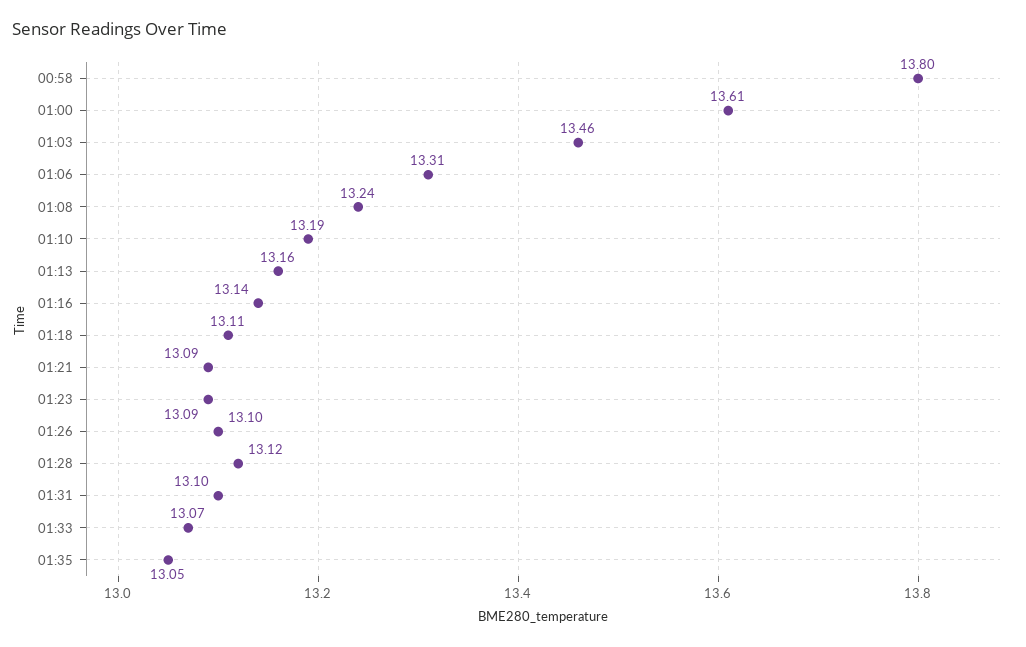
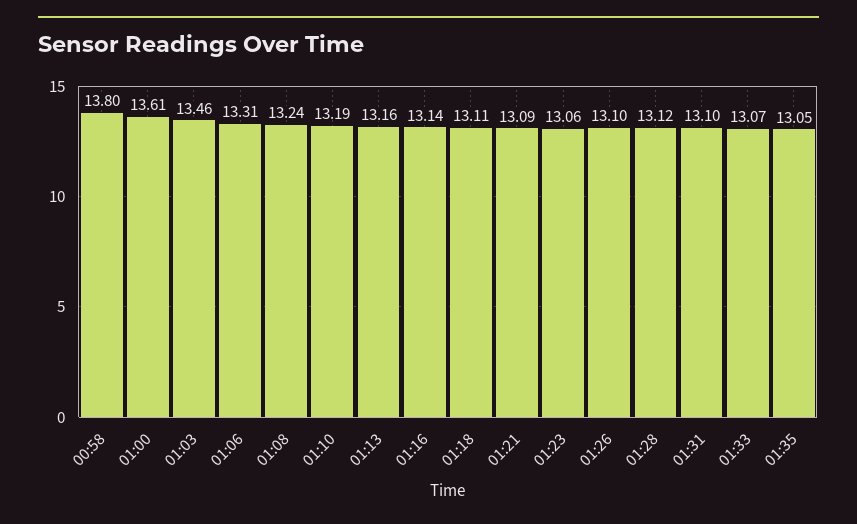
01:23: 13.09 -> 13.06

